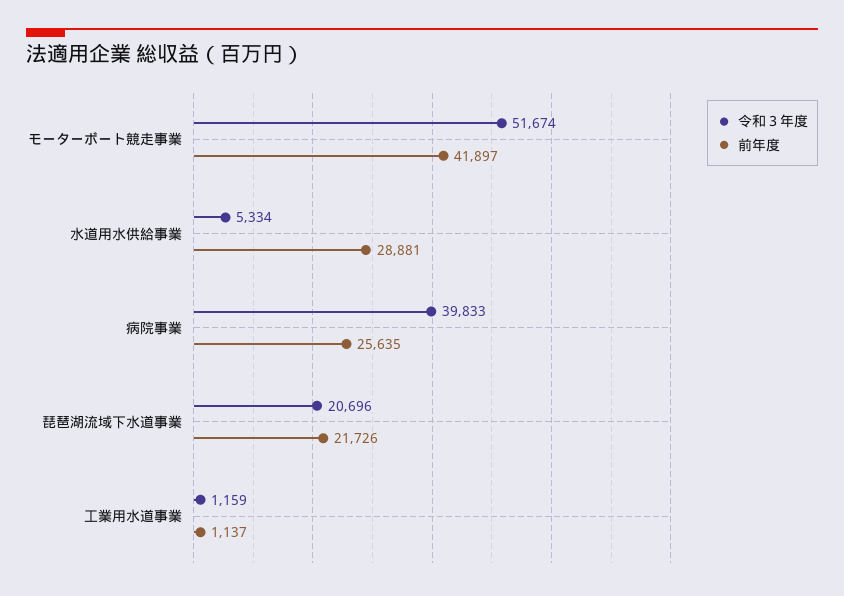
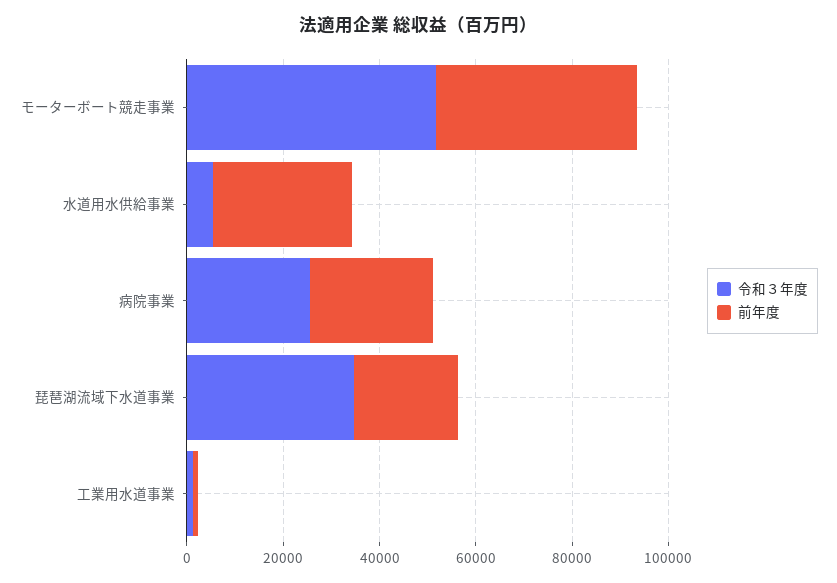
令和３年度, 病院事業: 39833 -> 25000
令和３年度, 琵琶湖流域下水道事業: 20696 -> 35000

